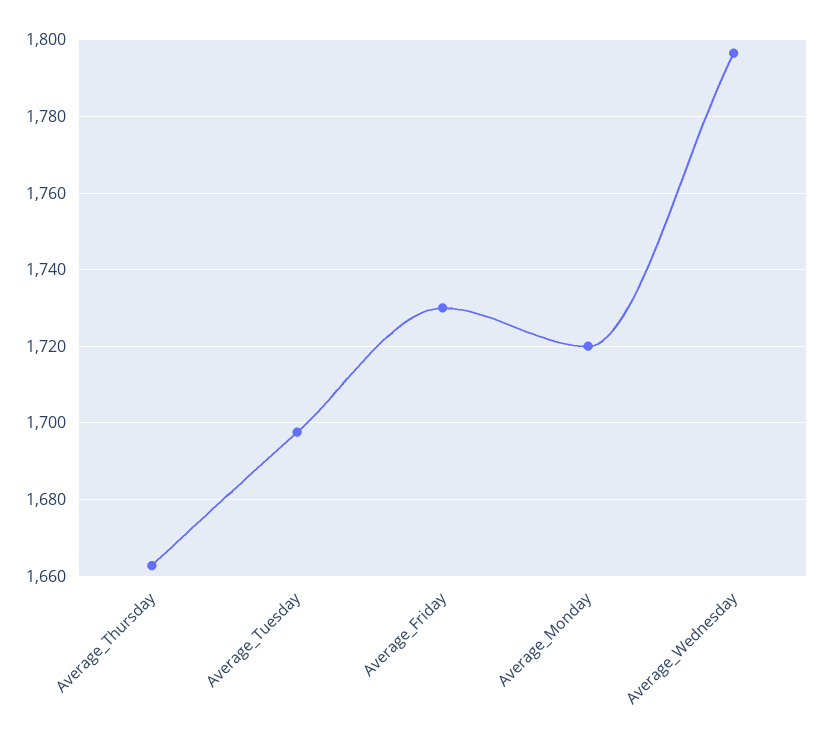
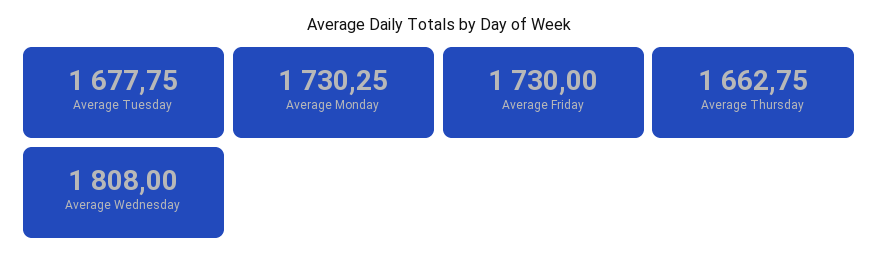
Average_Tuesday: 1698 -> 1677.75
Average_Monday: 1720 -> 1730.25
Average_Wednesday: 1796 -> 1808

